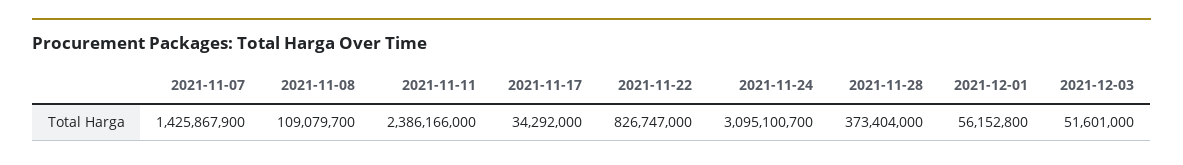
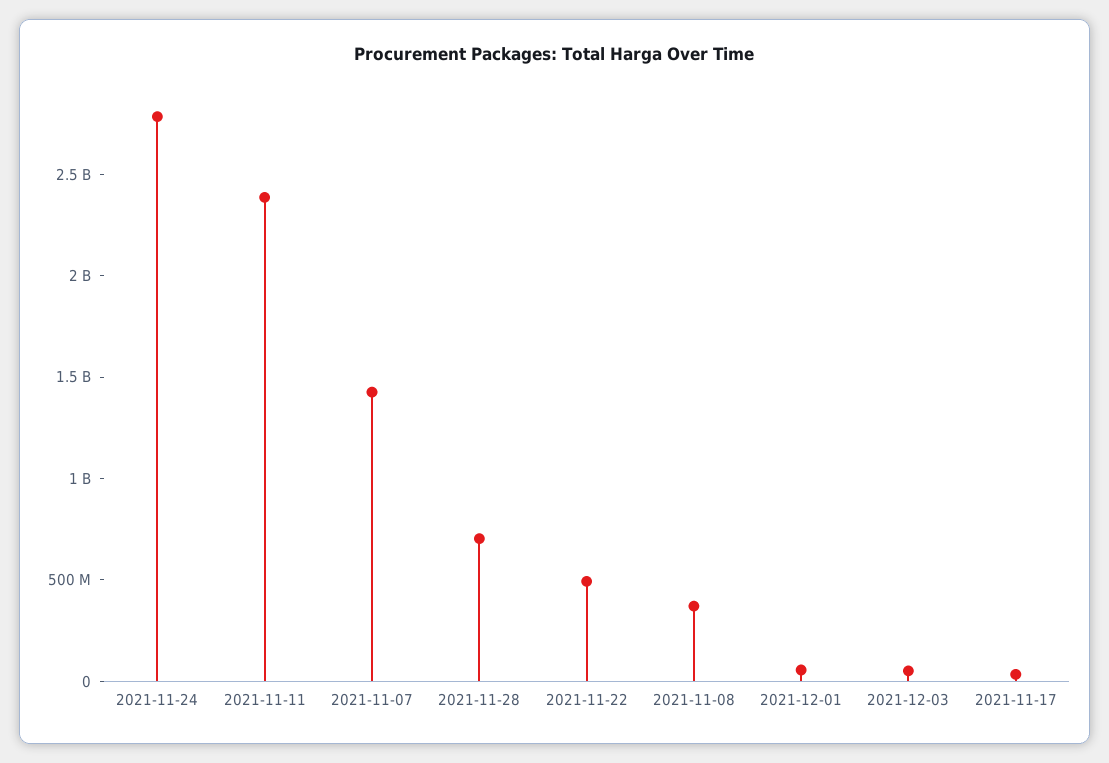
2021-11-08: 109079700 -> 400000000
2021-11-22: 826747000 -> 500000000
2021-11-24: 3095100700 -> 2800000000
2021-11-28: 373404000 -> 700000000

